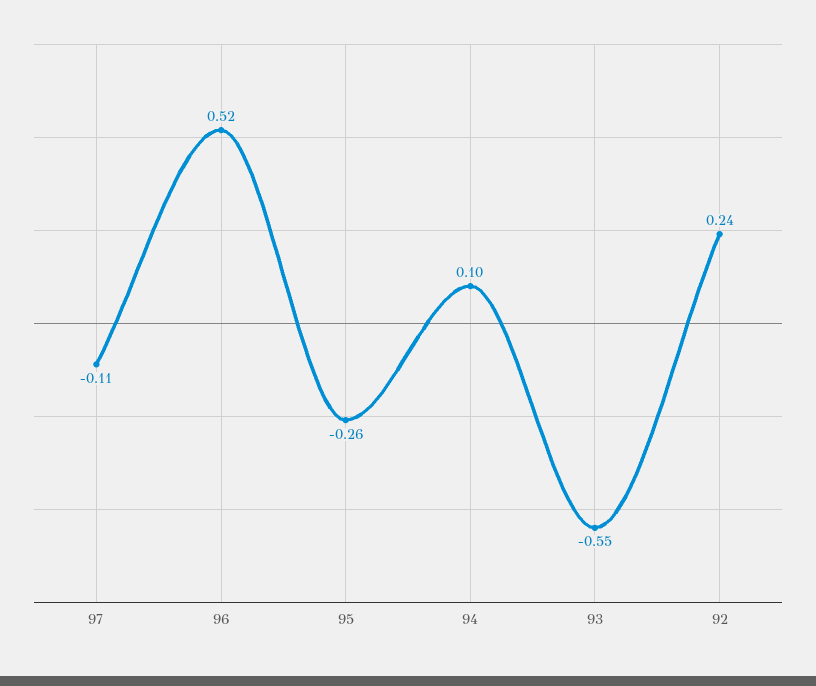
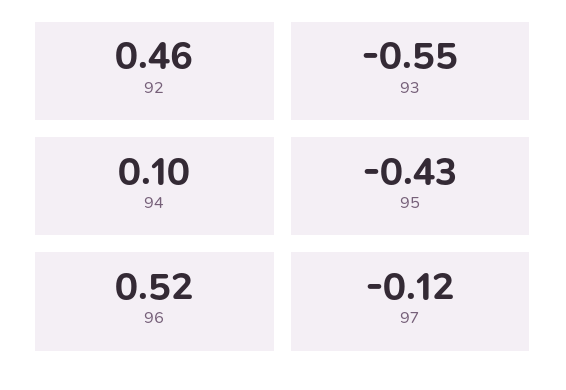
97: -0.11 -> -0.12
95: -0.26 -> -0.43
92: 0.24 -> 0.46

